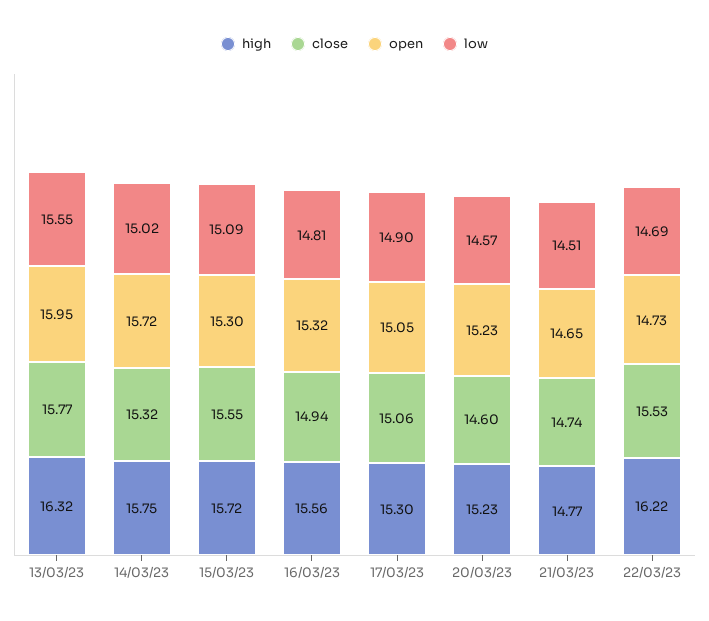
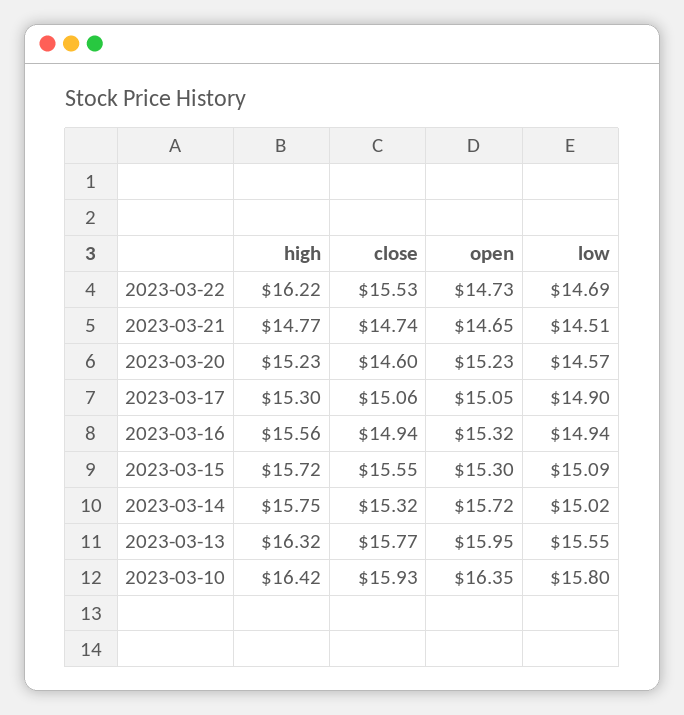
low, 16/03/23: 14.81 -> 14.94
high, 2023-03-10: none -> 16.42
close, 2023-03-10: none -> 15.93
open, 2023-03-10: none -> 16.35
low, 2023-03-10: none -> 15.8

